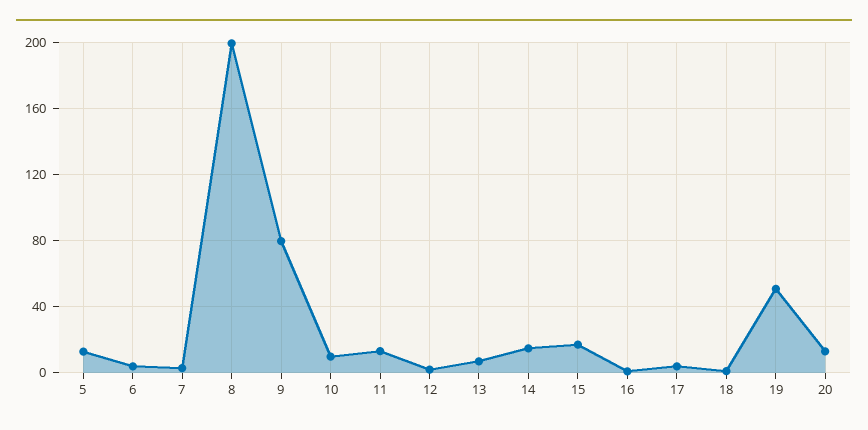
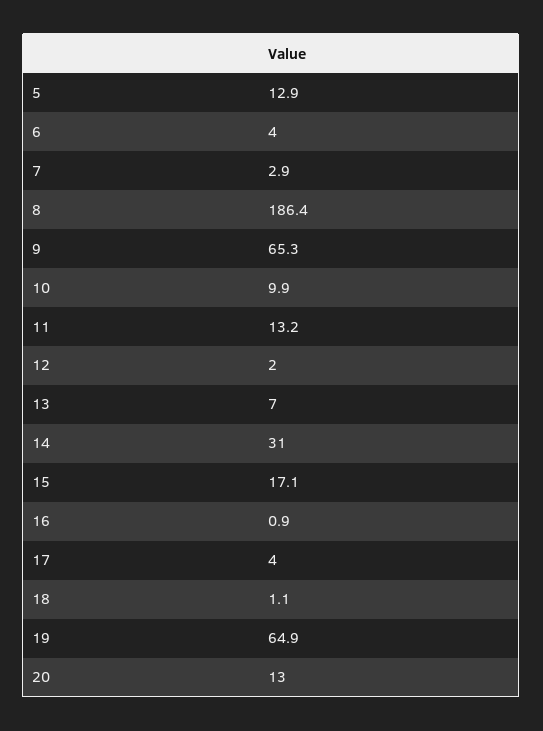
8: 200 -> 186.4
9: 80 -> 65.3
14: 15 -> 31
19: 50 -> 64.9

